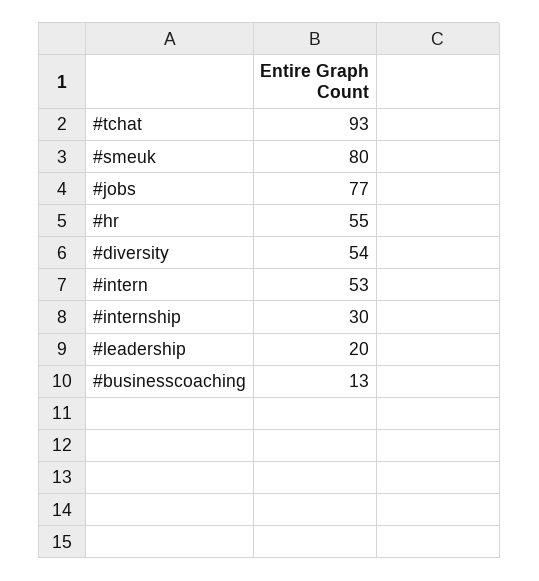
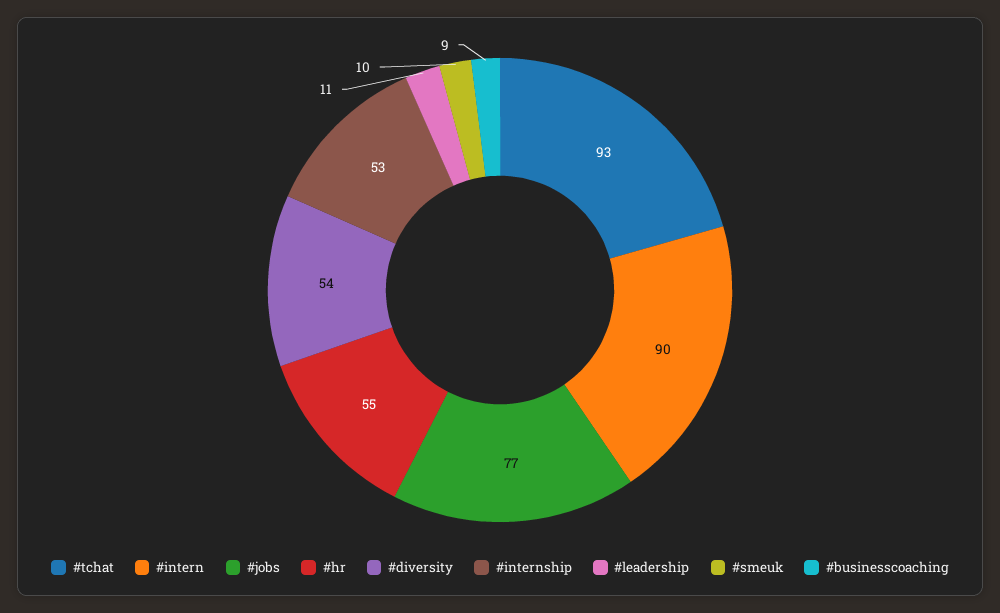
#smeuk: 80 -> 10
#intern: 53 -> 90
#internship: 30 -> 53
#leadership: 20 -> 11
#businesscoaching: 13 -> 9

